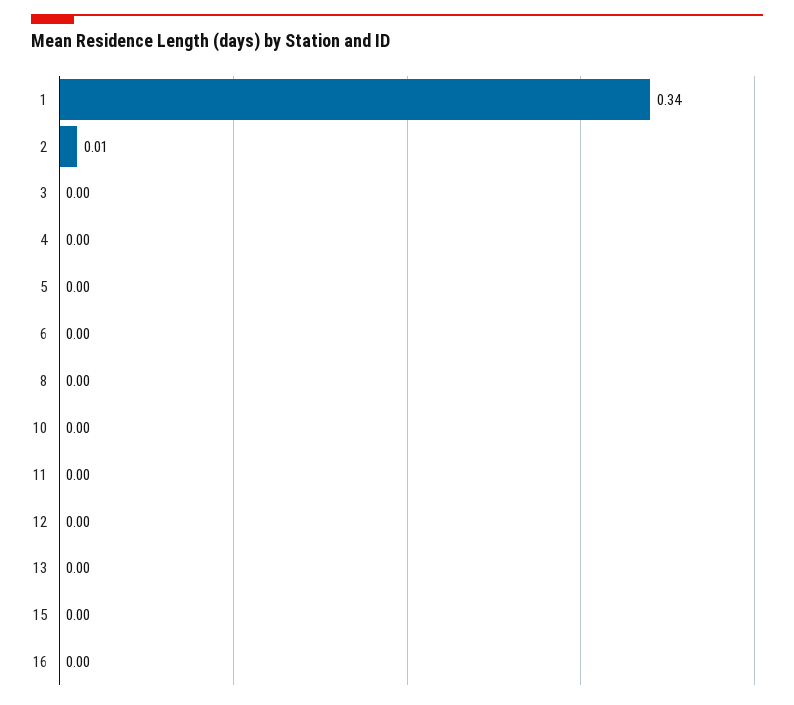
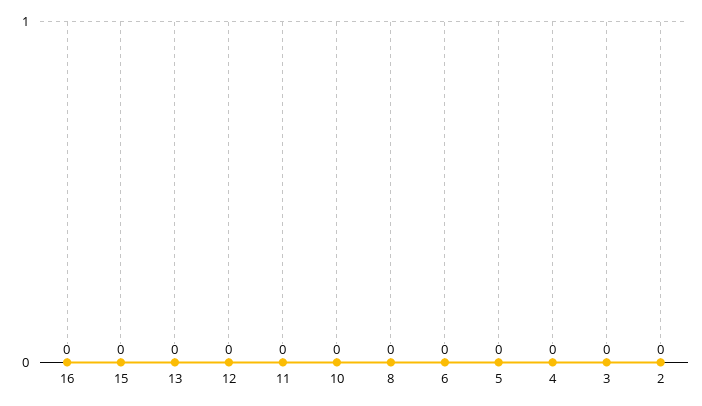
1: 0.34 -> none
2: 0.01 -> 0

